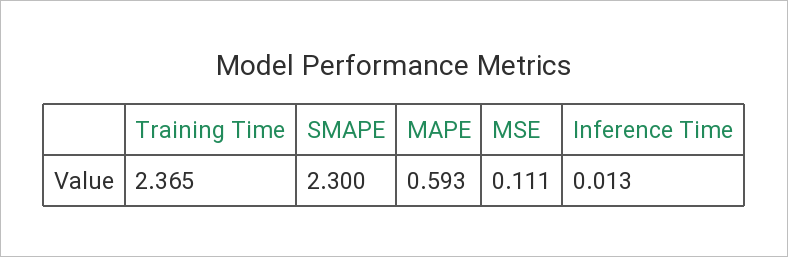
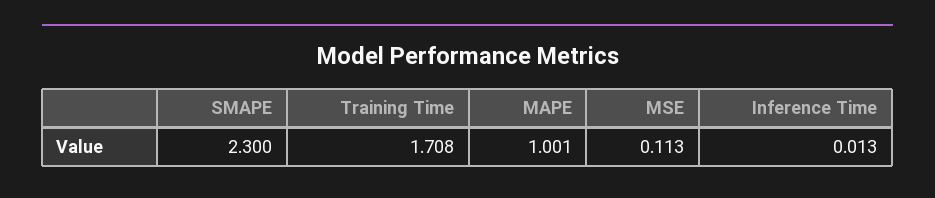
Training Time: 2.365 -> 1.708
MAPE: 0.593 -> 1.001
MSE: 0.111 -> 0.113

